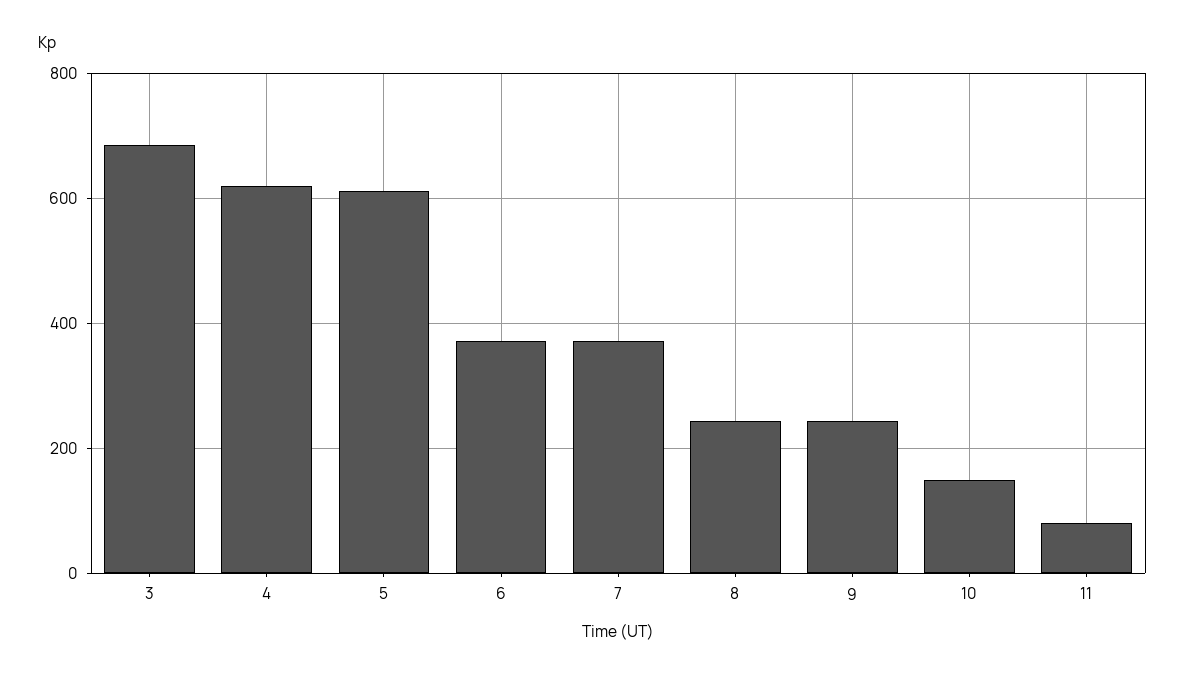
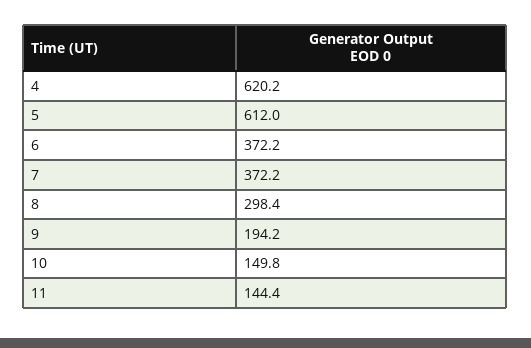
3: 680 -> none
8: 240 -> 298.4
9: 240 -> 194.2
11: 80 -> 144.4

